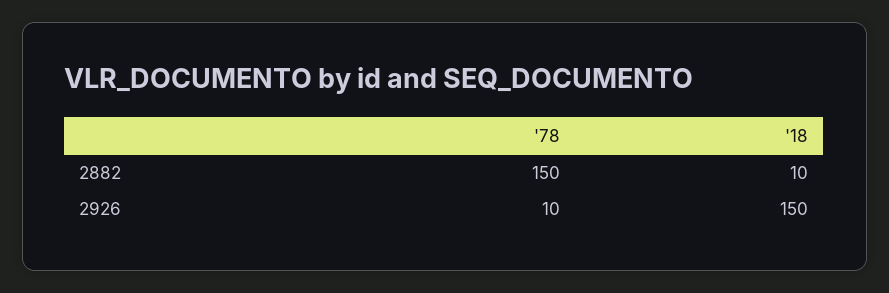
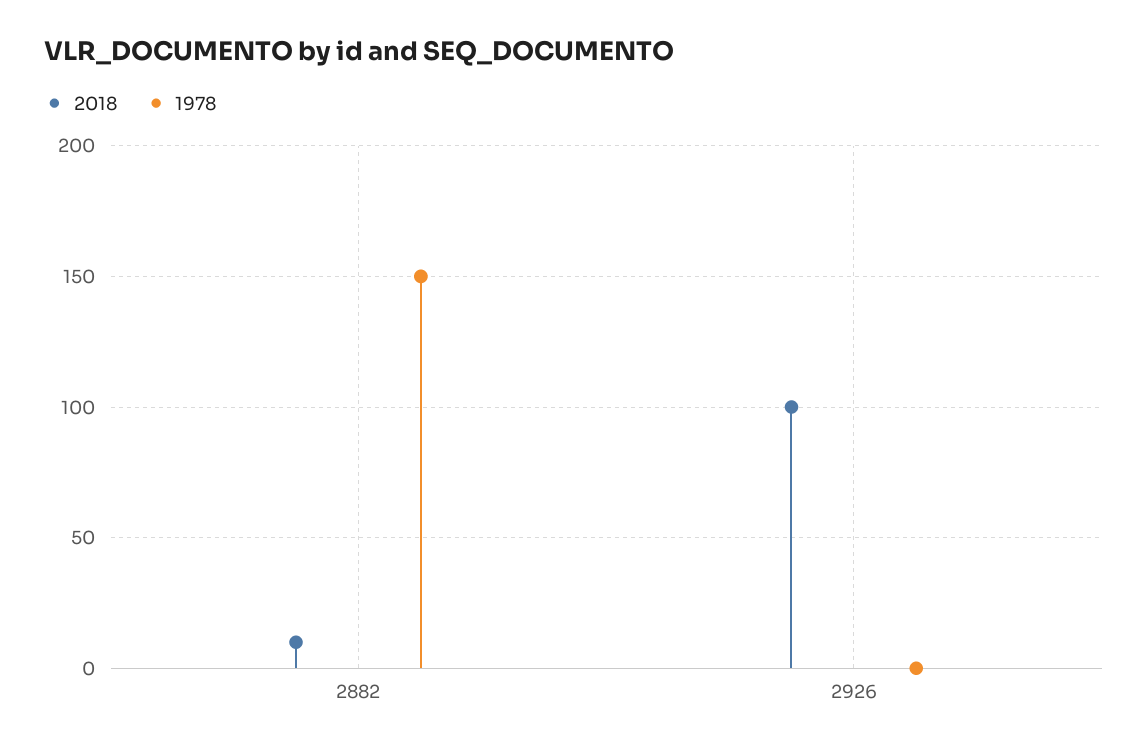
'78, 2926: 10 -> 0
'18, 2926: 150 -> 100

